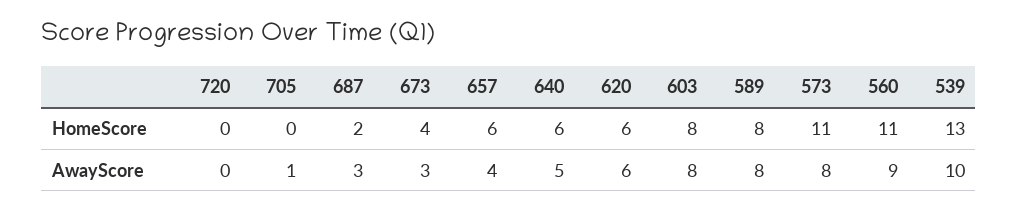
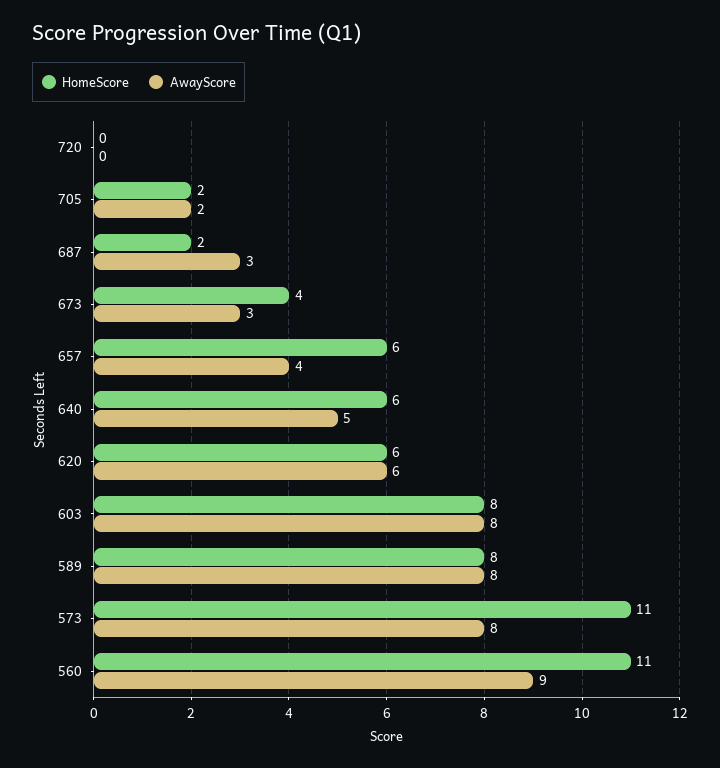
HomeScore, 705: 0 -> 2
HomeScore, 539: 13 -> none
AwayScore, 705: 1 -> 2
AwayScore, 539: 10 -> none

